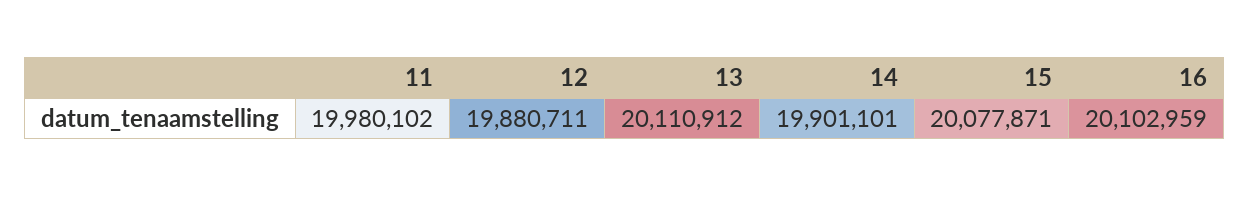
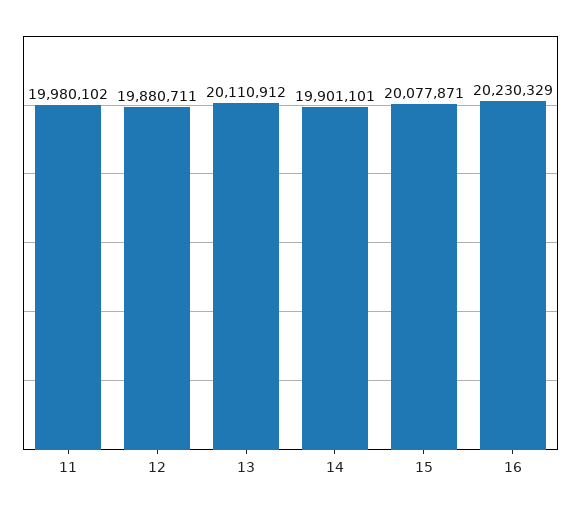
16: 20102959 -> 20230329

